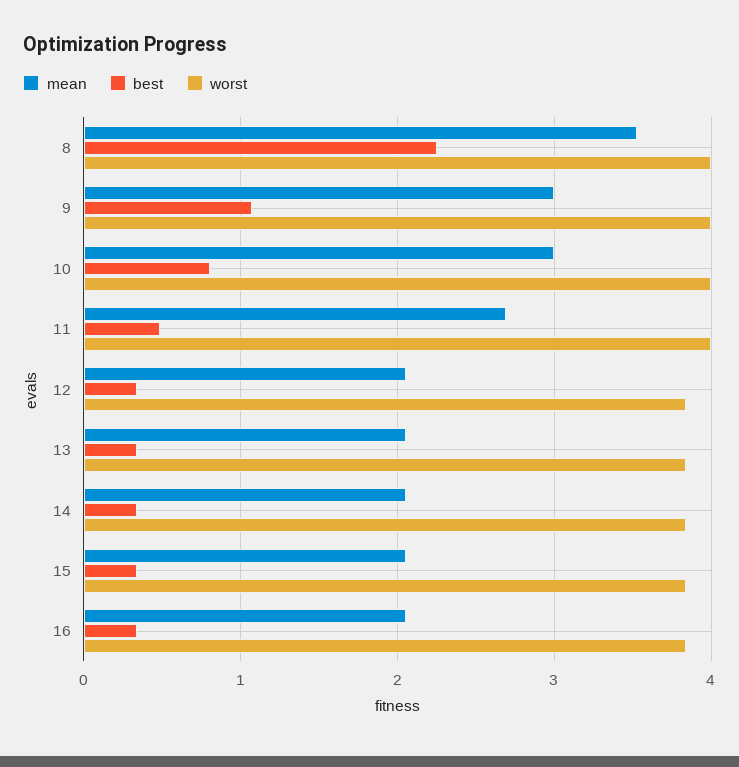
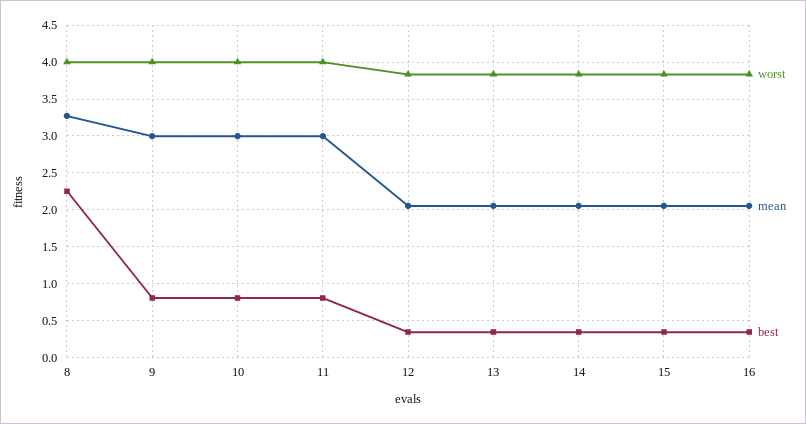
mean, 8: 3.5 -> 3.3
best, 9: 1.1 -> 0.8
mean, 11: 2.7 -> 3
best, 11: 0.5 -> 0.8

